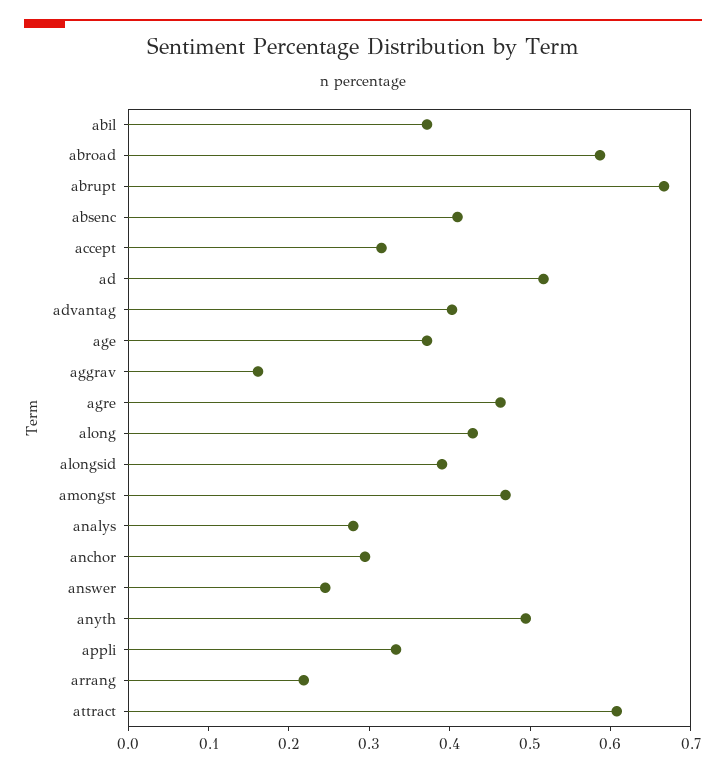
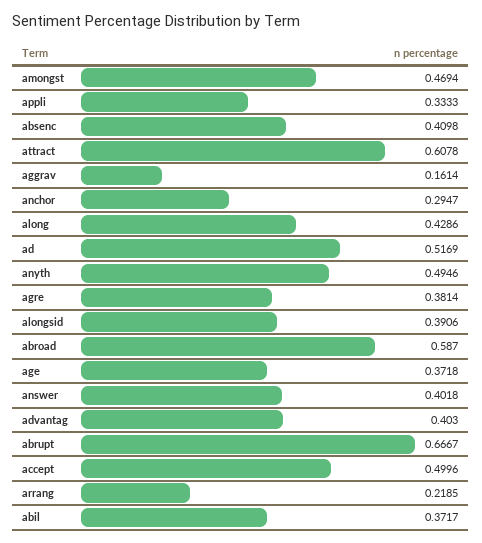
accept: 0.32 -> 0.4996
agre: 0.46 -> 0.3814
analys: 0.28 -> none
answer: 0.24 -> 0.4018

